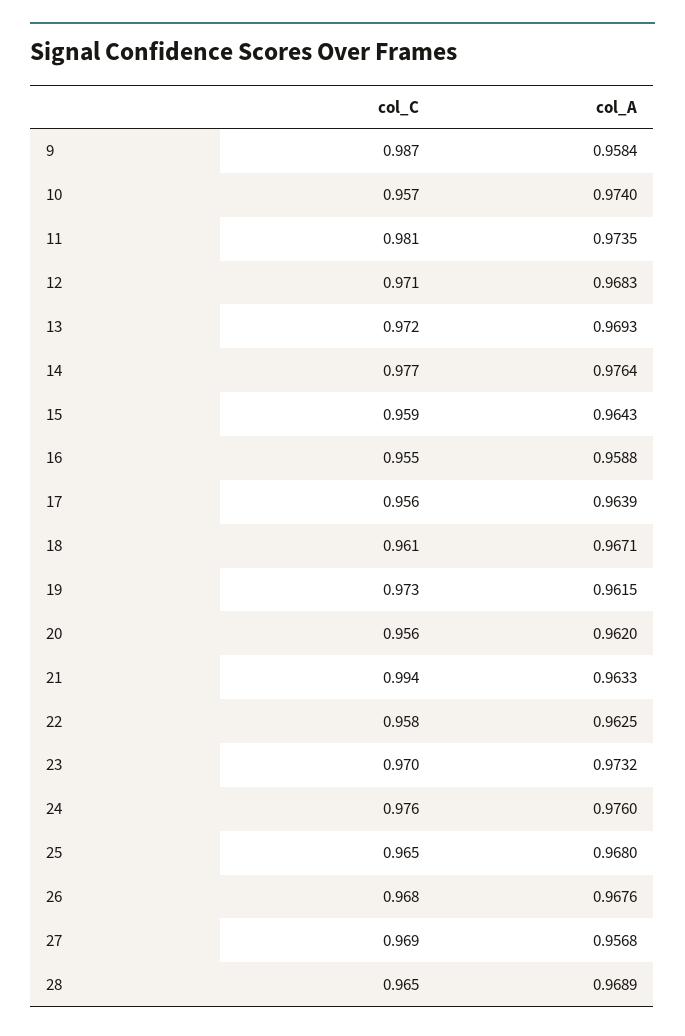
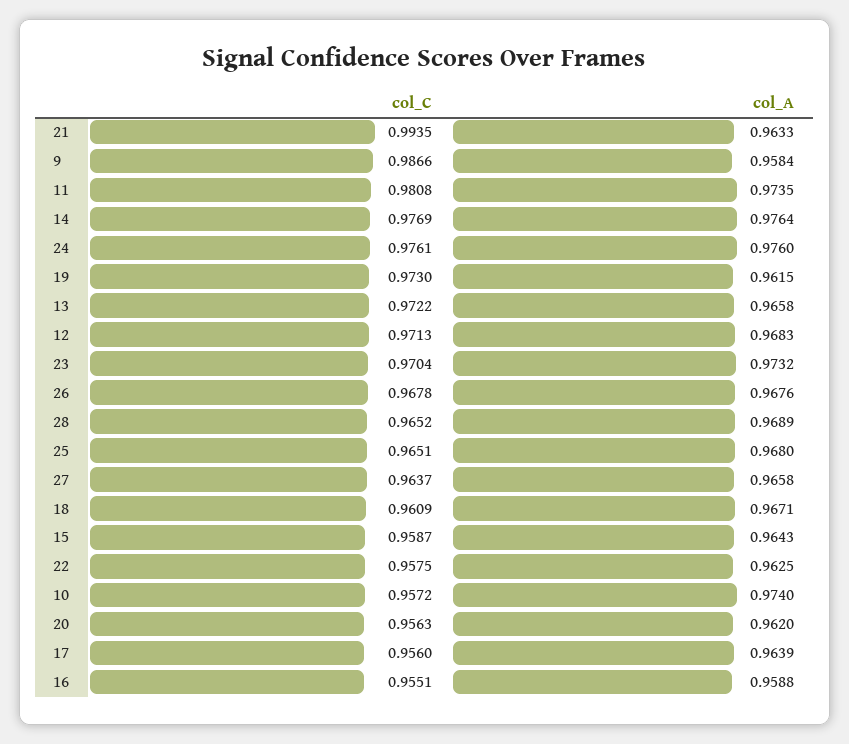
col_A, 13: 0.9693 -> 0.9658
col_C, 27: 0.969 -> 0.9637
col_A, 27: 0.9568 -> 0.9658

